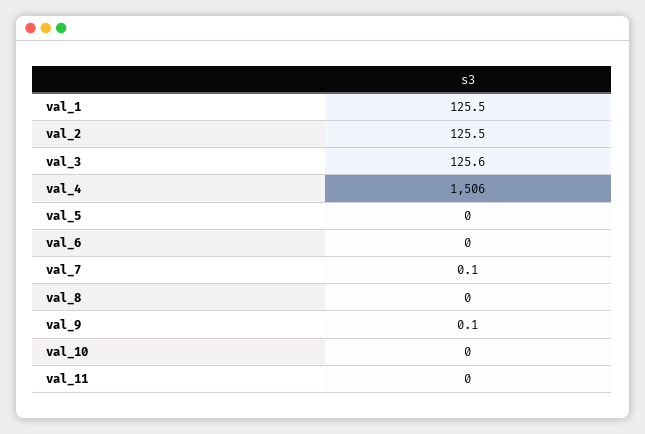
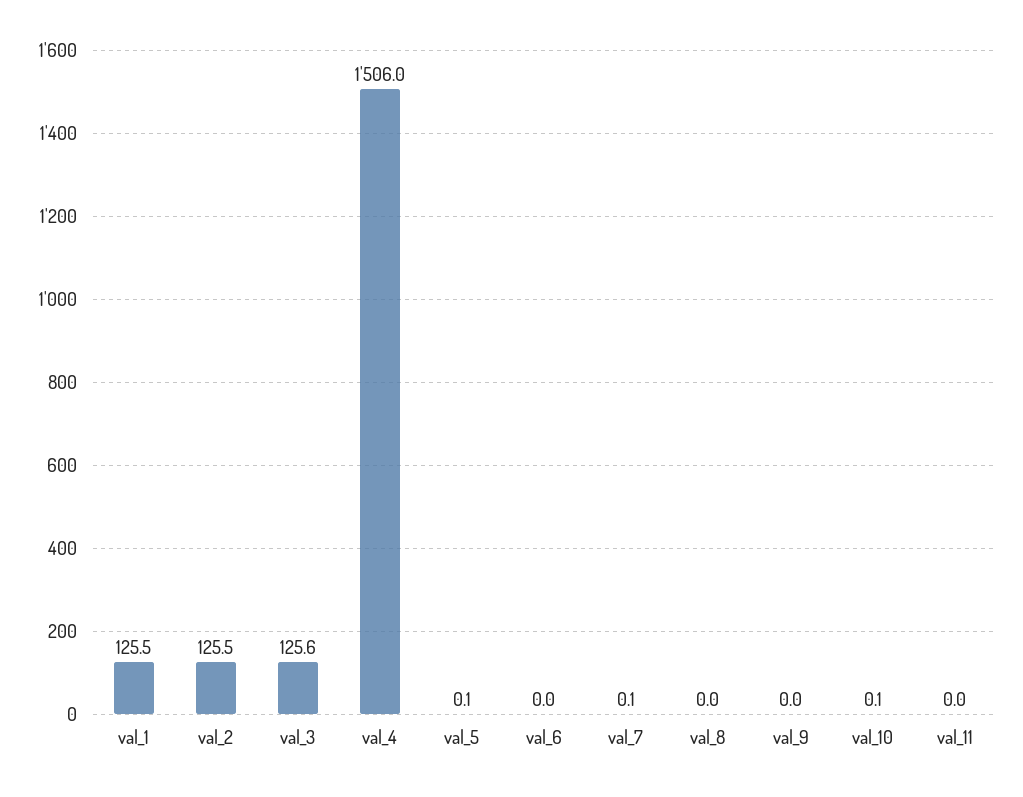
val_5: 0 -> 0.1
val_9: 0.1 -> 0
val_10: 0 -> 0.1

